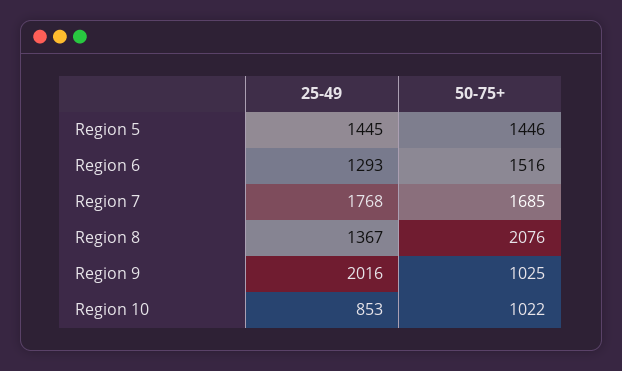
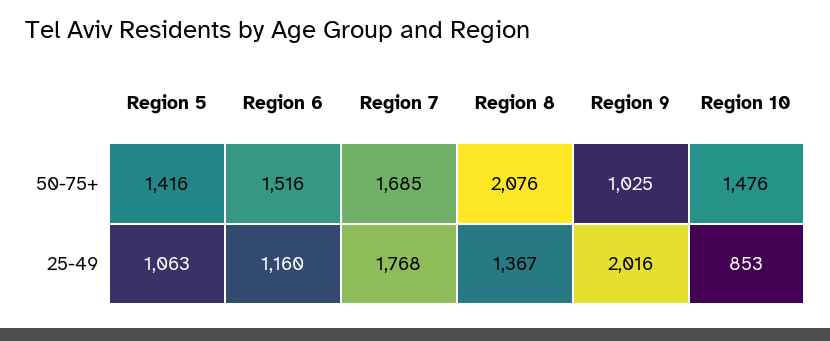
25-49, Region 5: 1445 -> 1063
50-75+, Region 5: 1446 -> 1416
25-49, Region 6: 1293 -> 1160
50-75+, Region 10: 1022 -> 1476

